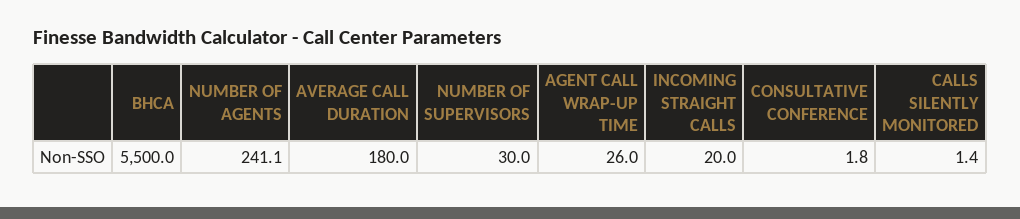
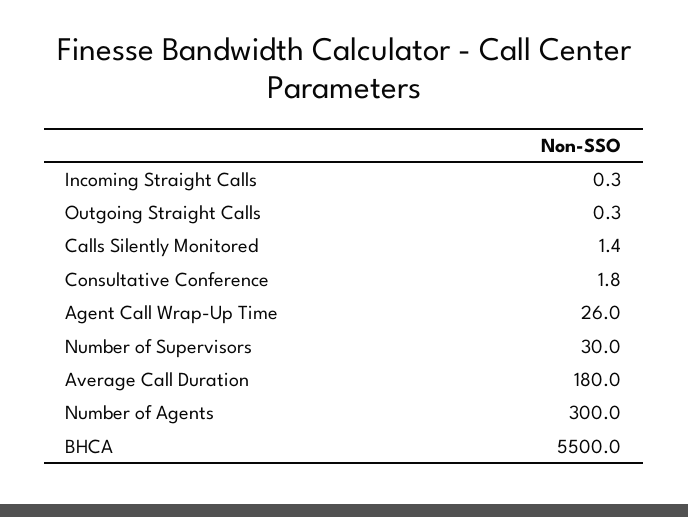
NUMBER OF AGENTS: 241.1 -> 300
INCOMING STRAIGHT CALLS: 20 -> 0.3
Outgoing Straight Calls: none -> 0.3

